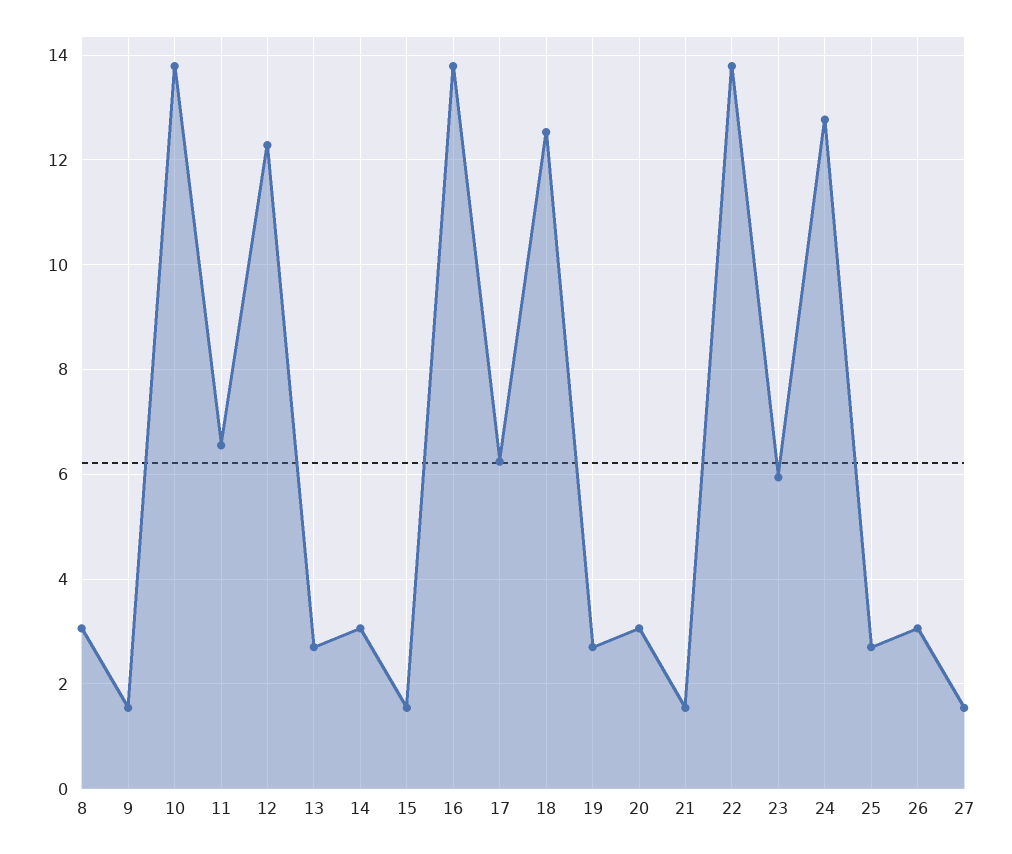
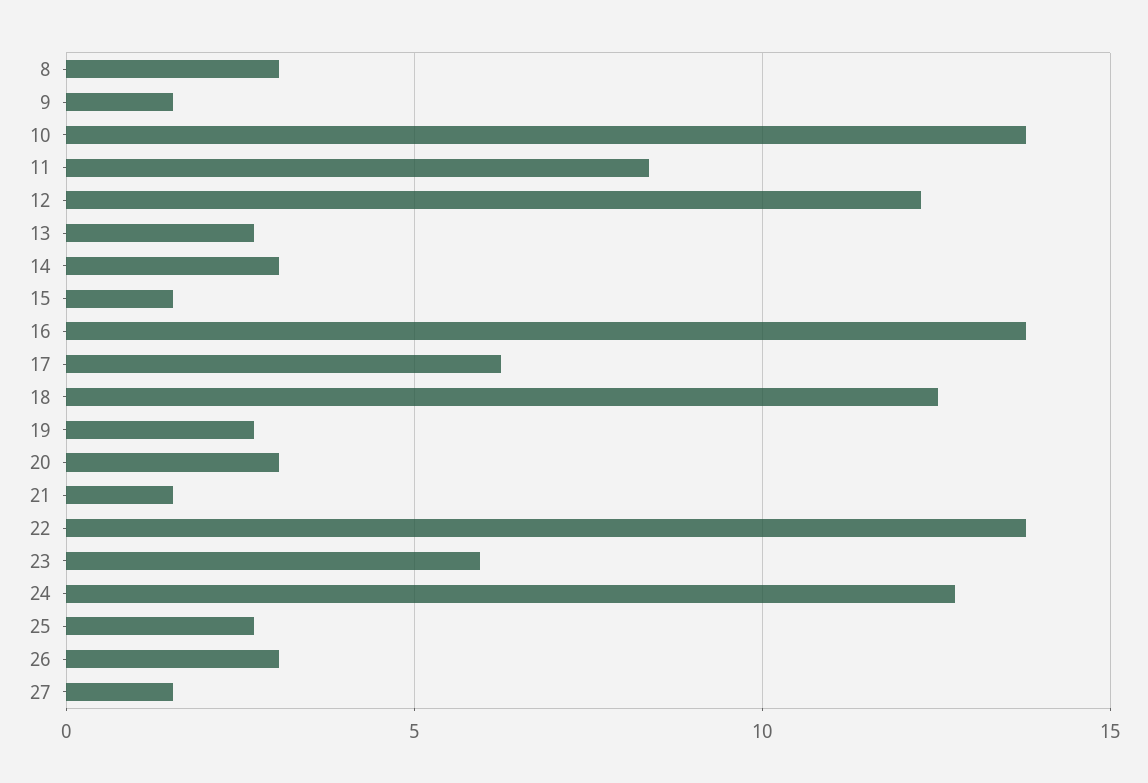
11: 6.6 -> 8.5

